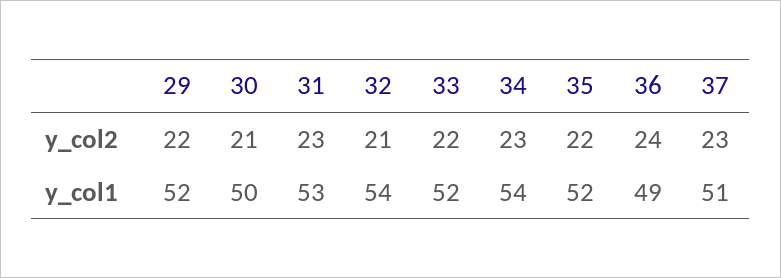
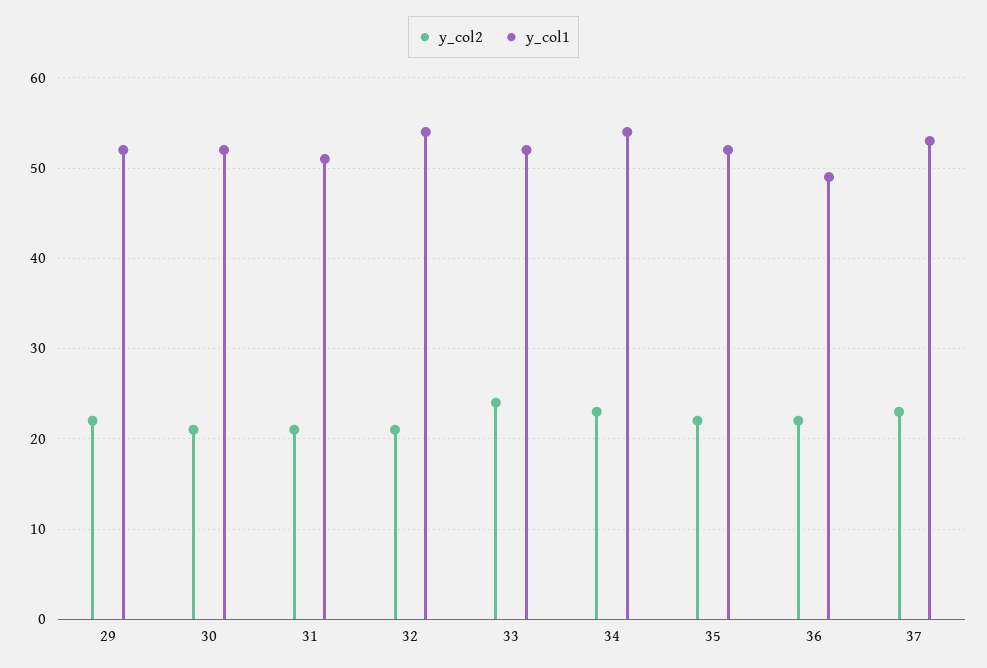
y_col2, 31: 23 -> 21
y_col2, 33: 22 -> 24
y_col2, 36: 24 -> 22
y_col1, 30: 50 -> 52
y_col1, 31: 53 -> 51
y_col1, 37: 51 -> 53

